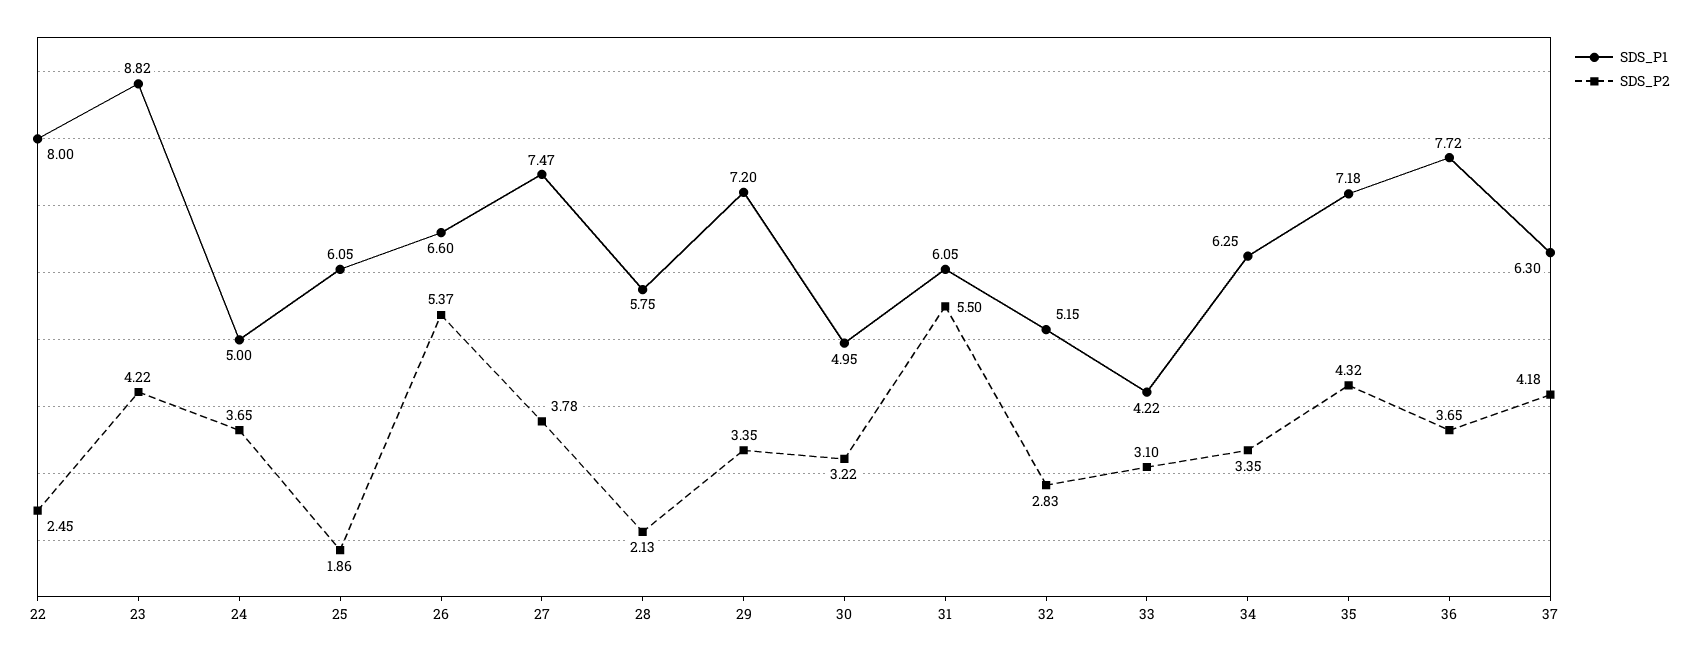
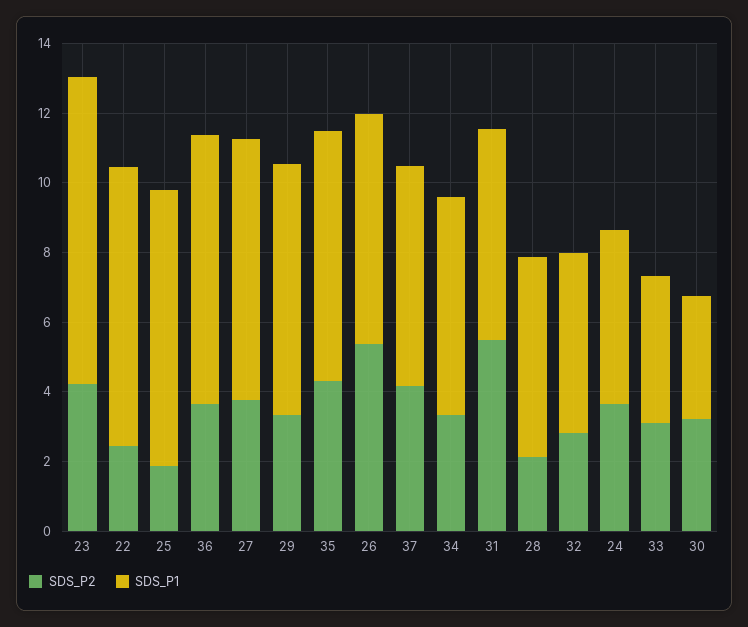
SDS_P1, 25: 6.05 -> 8
SDS_P1, 30: 4.95 -> 3.5

